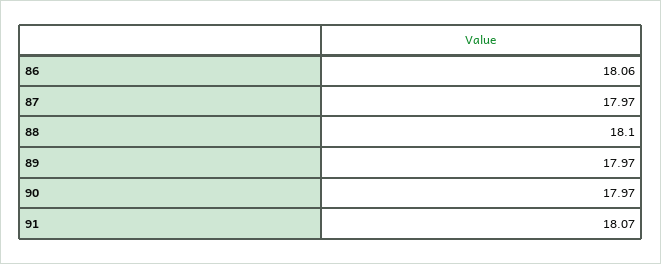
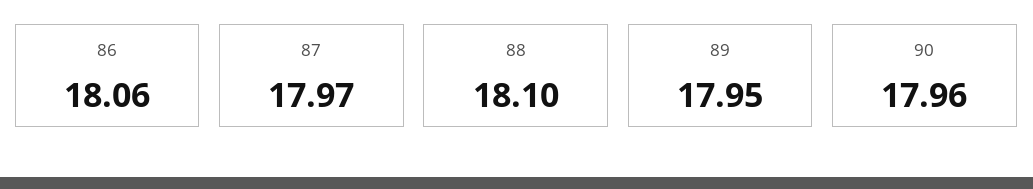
89: 17.97 -> 17.95
90: 17.97 -> 17.96
91: 18.07 -> none

